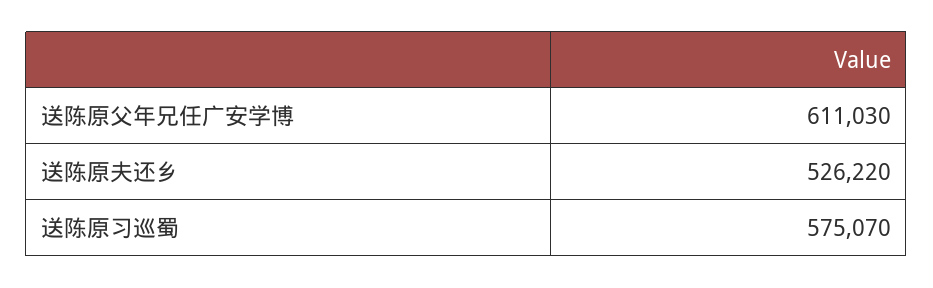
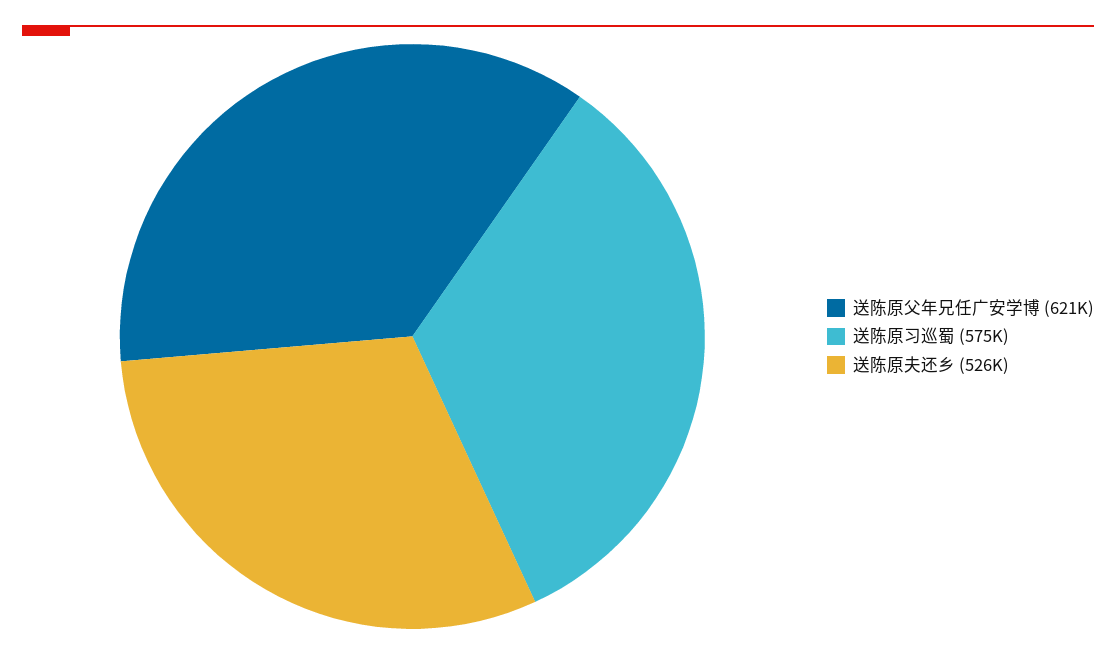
送陈原父年兄任广安学博: 611030 -> 621000

